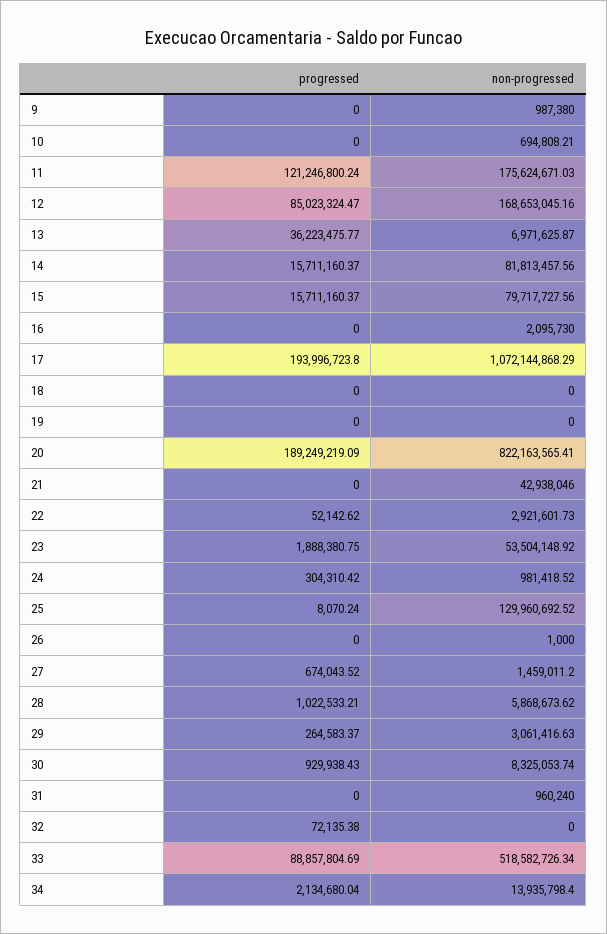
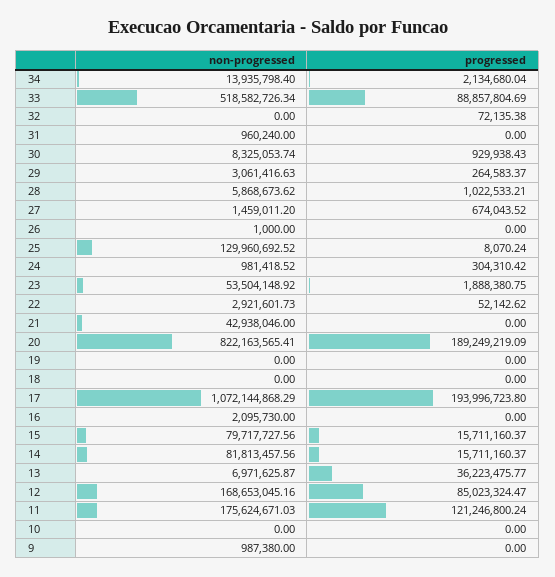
non-progressed, 10: 694808.21 -> 0

